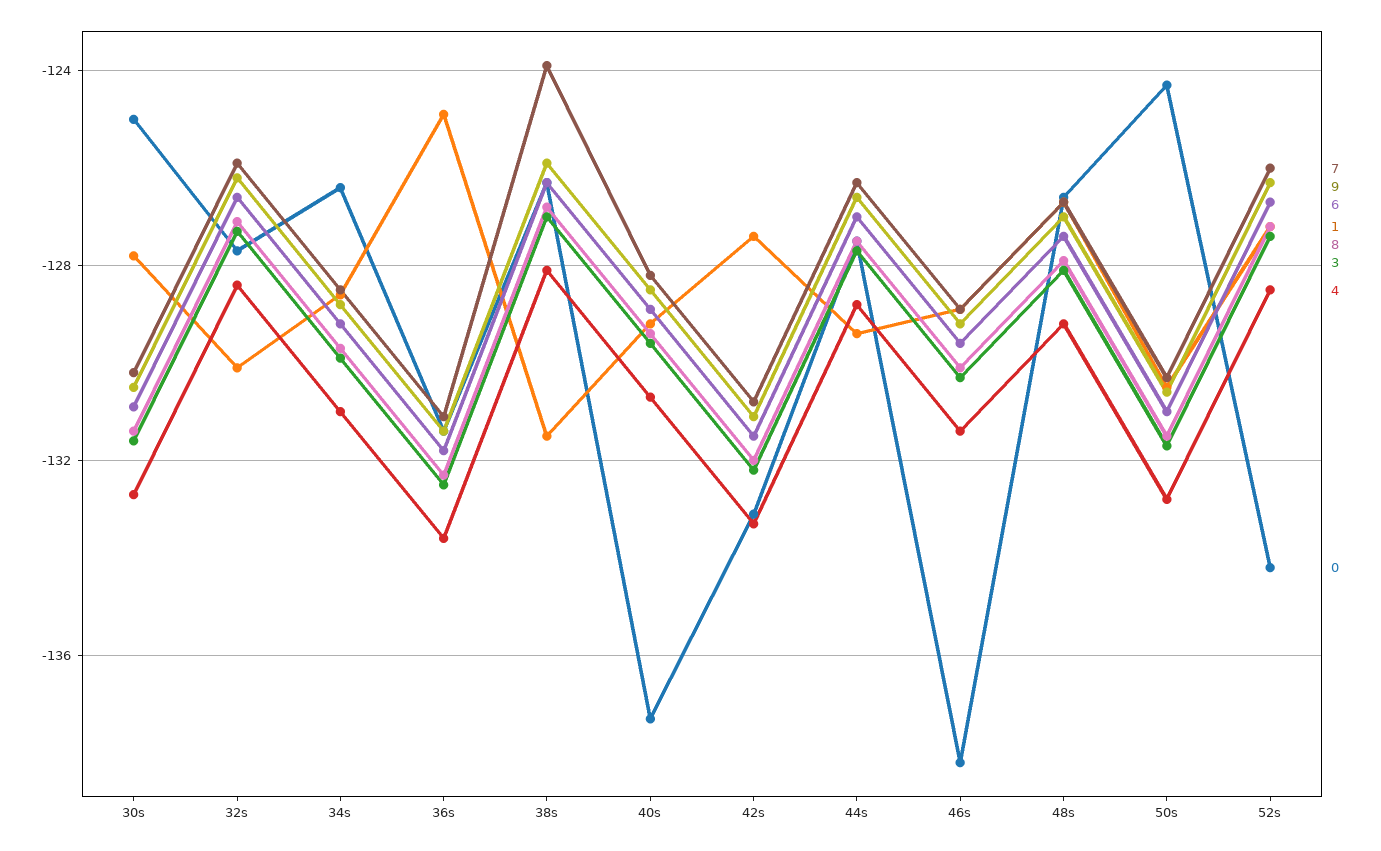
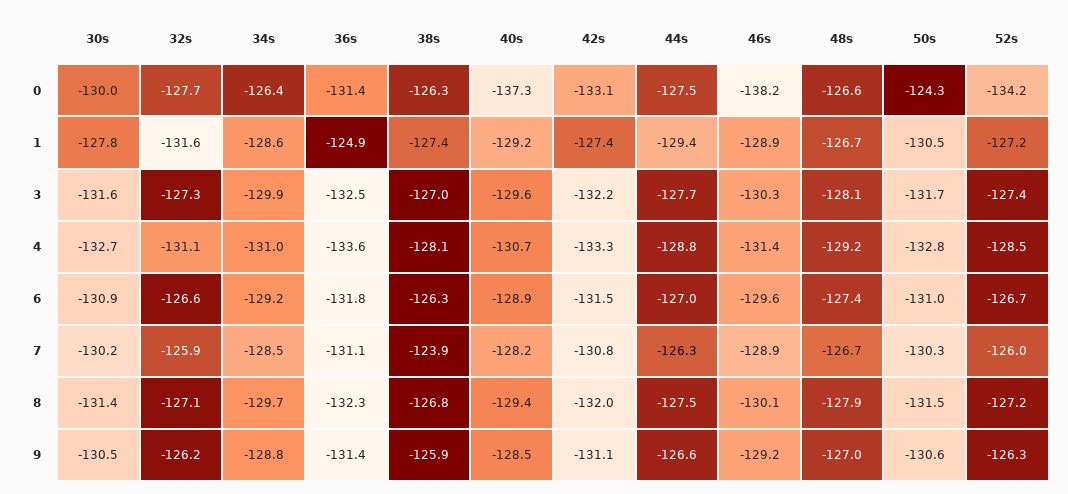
0, 30s: -125 -> -130
1, 32s: -130 -> -131.6
4, 32s: -128.5 -> -131.1
1, 38s: -131.5 -> -127.4

